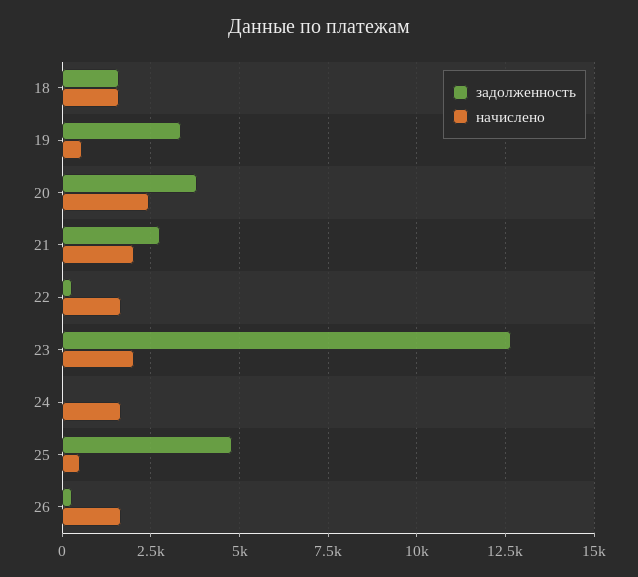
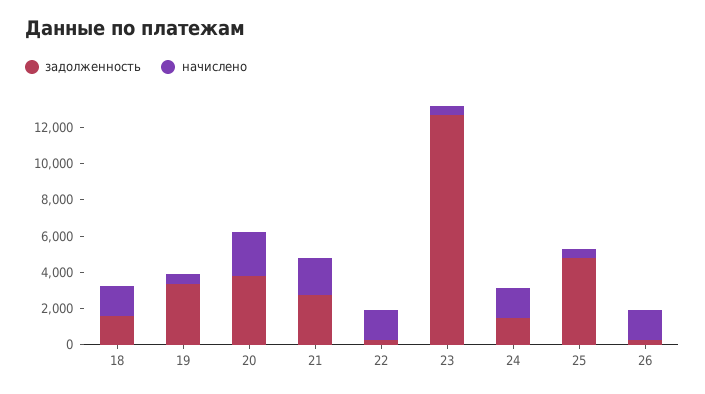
начислено, 23: 2000 -> 500
задолженность, 24: 0 -> 1500

